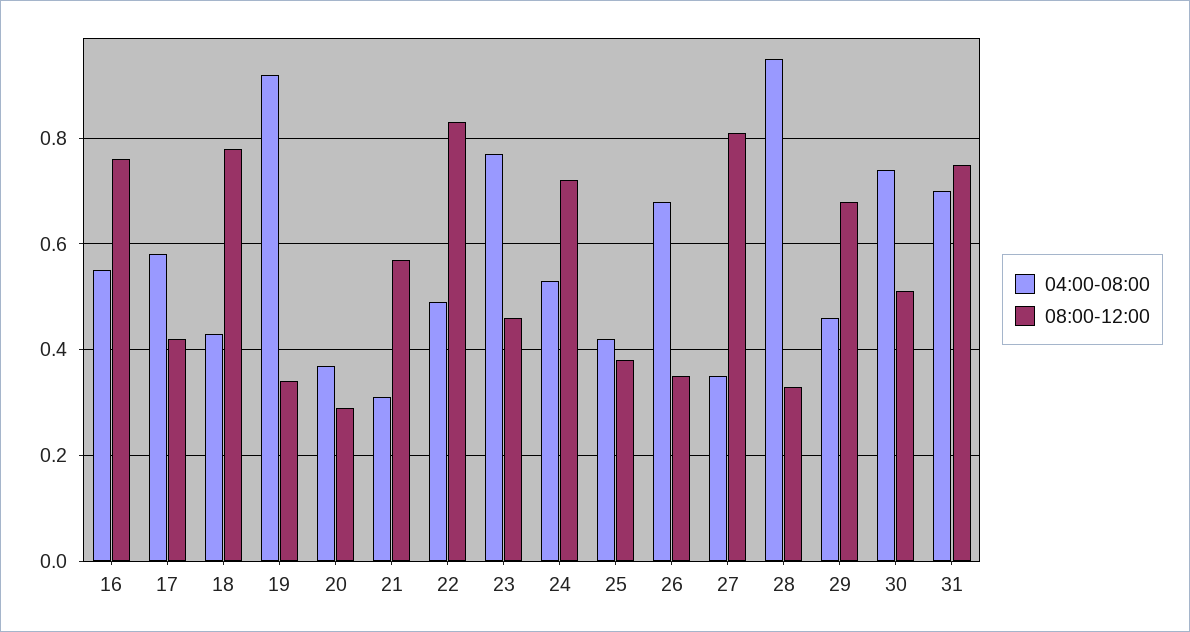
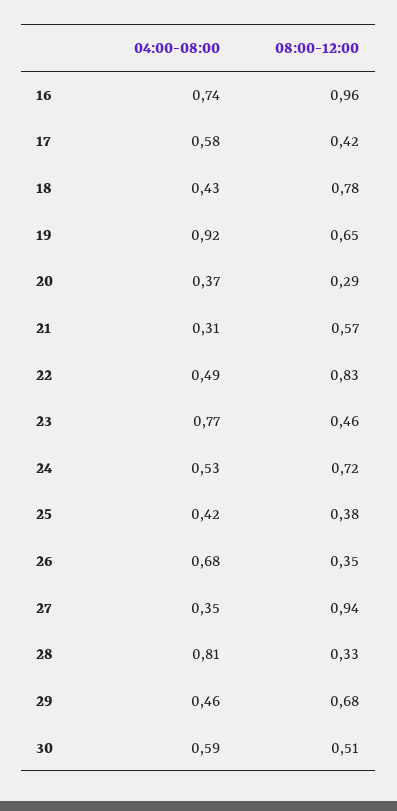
04:00-08:00, 16: 0.55 -> 0.74
08:00-12:00, 16: 0.75 -> 0.96
08:00-12:00, 19: 0.35 -> 0.65
08:00-12:00, 27: 0.8 -> 0.94
04:00-08:00, 28: 0.95 -> 0.81
04:00-08:00, 30: 0.75 -> 0.59
04:00-08:00, 31: 0.7 -> none
08:00-12:00, 31: 0.75 -> none

